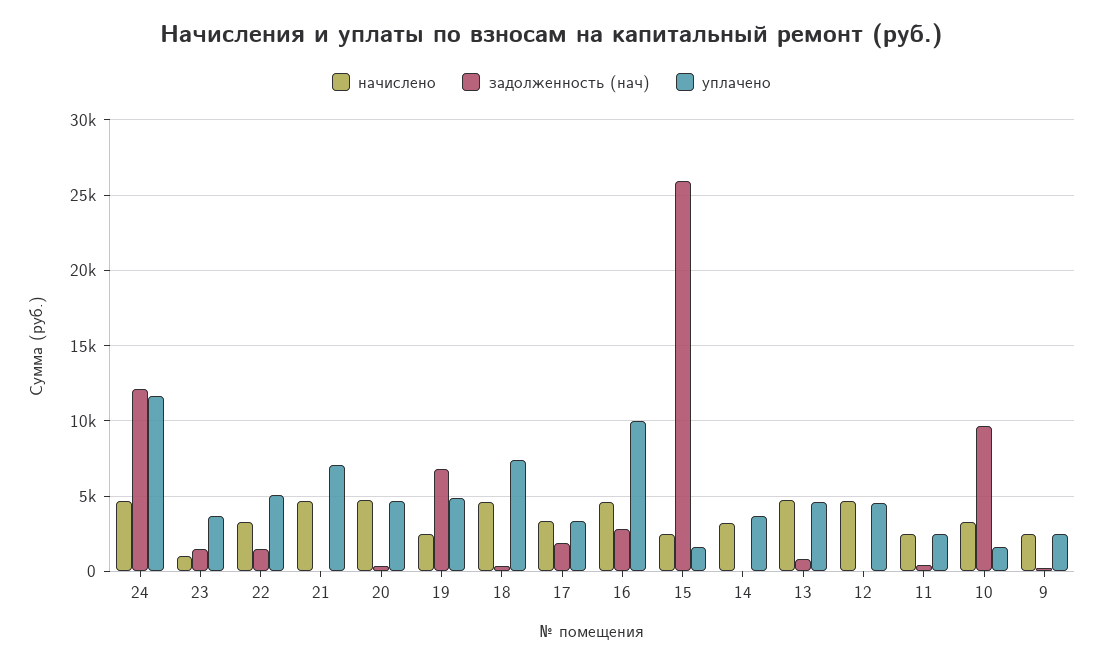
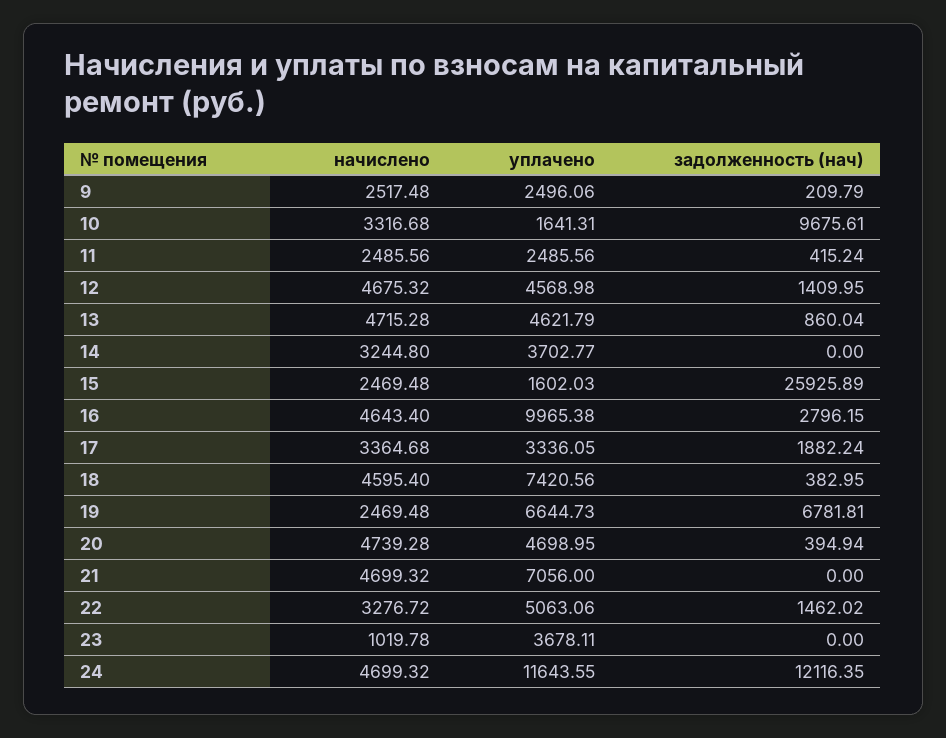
задолженность (нач), 23: 1500 -> 0
уплачено, 19: 5000 -> 6644.73
задолженность (нач), 12: 0 -> 1409.95

